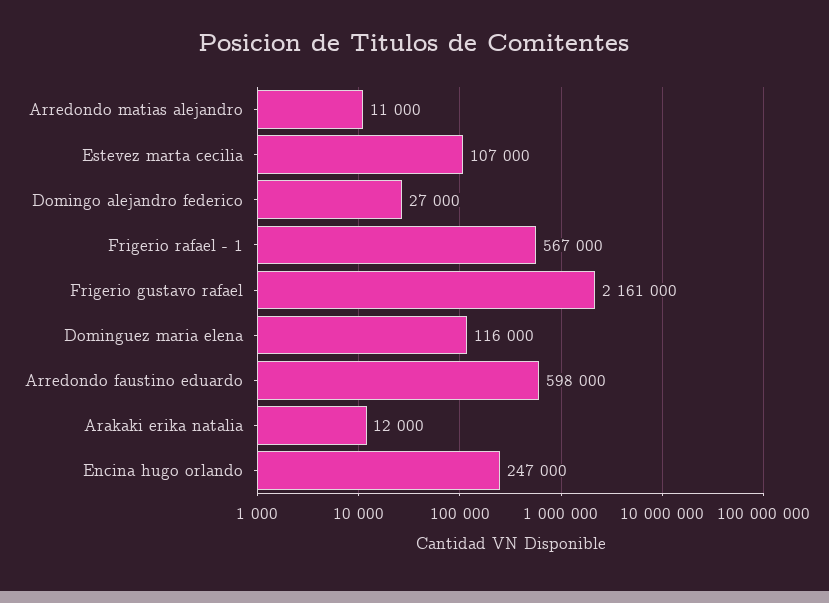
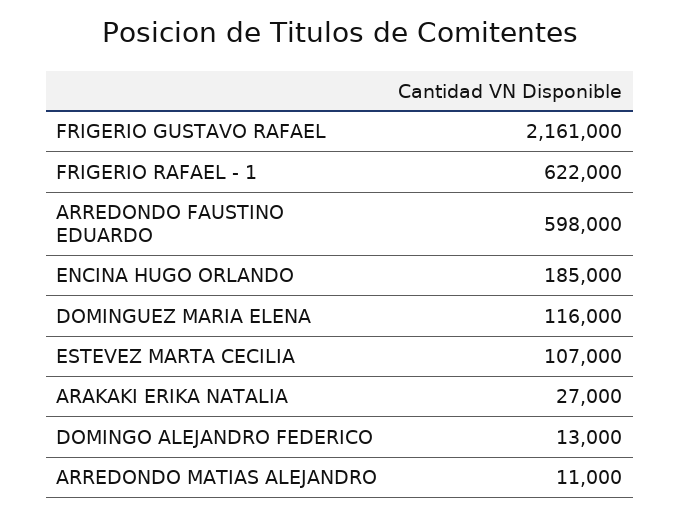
Domingo alejandro federico: 27000 -> 13000
Frigerio rafael - 1: 567000 -> 622000
Arakaki erika natalia: 12000 -> 27000
Encina hugo orlando: 247000 -> 185000

